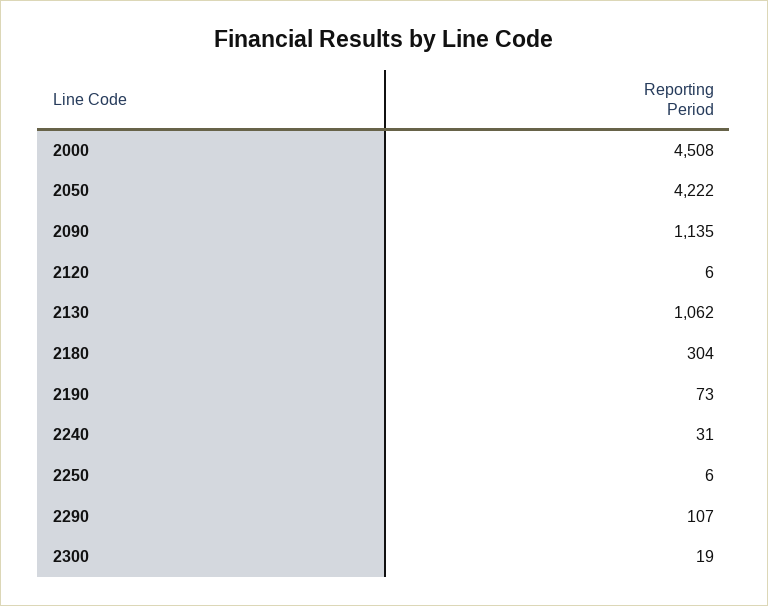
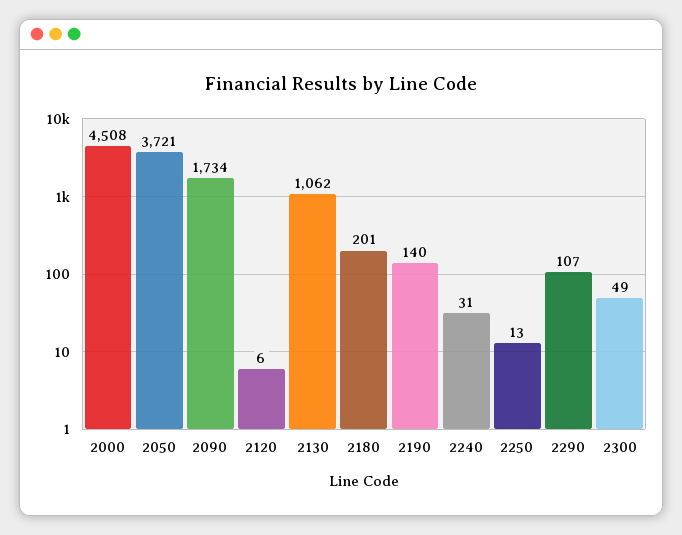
2050: 4222 -> 3721
2090: 1135 -> 1734
2180: 304 -> 201
2190: 73 -> 140
2250: 6 -> 13
2300: 19 -> 49

